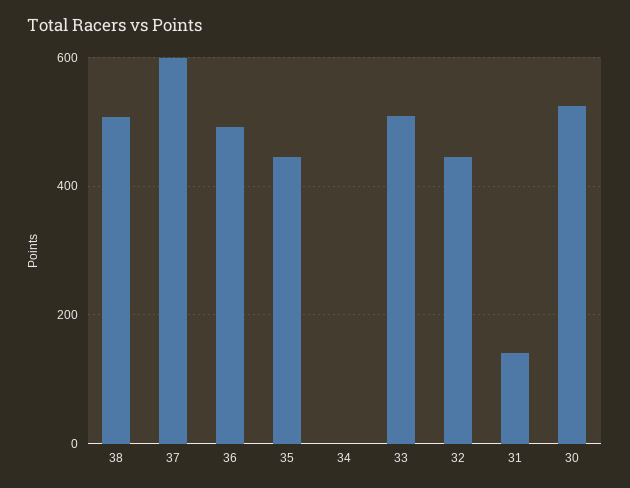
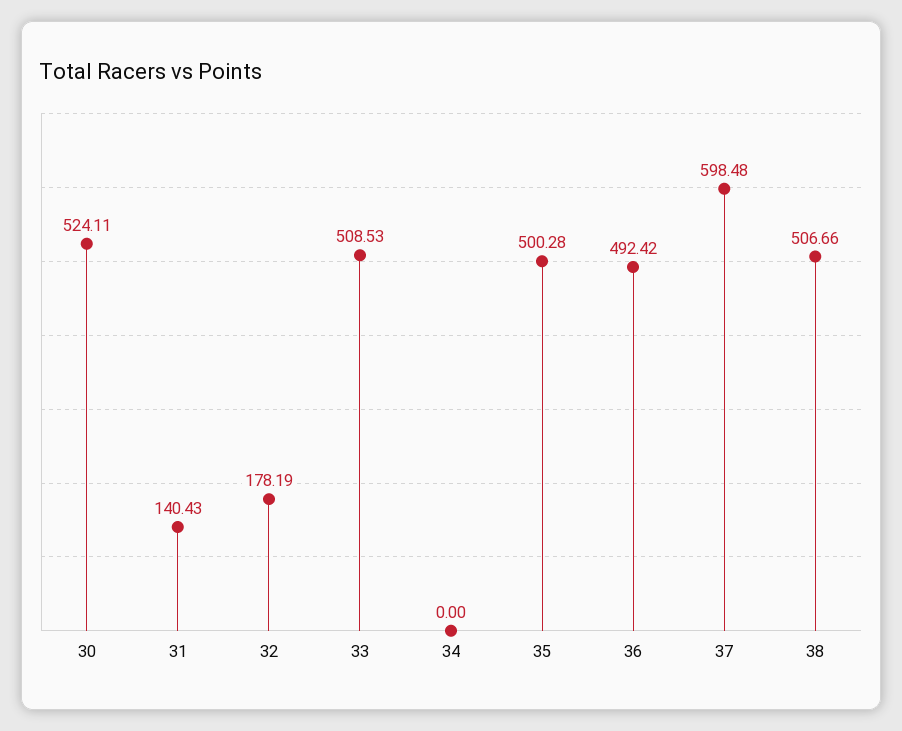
35: 440 -> 500.28
32: 440 -> 178.19

